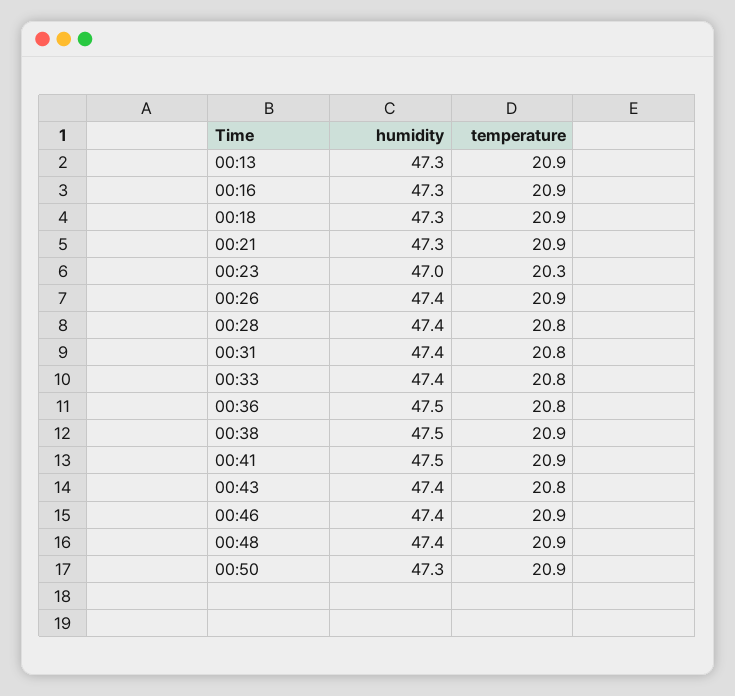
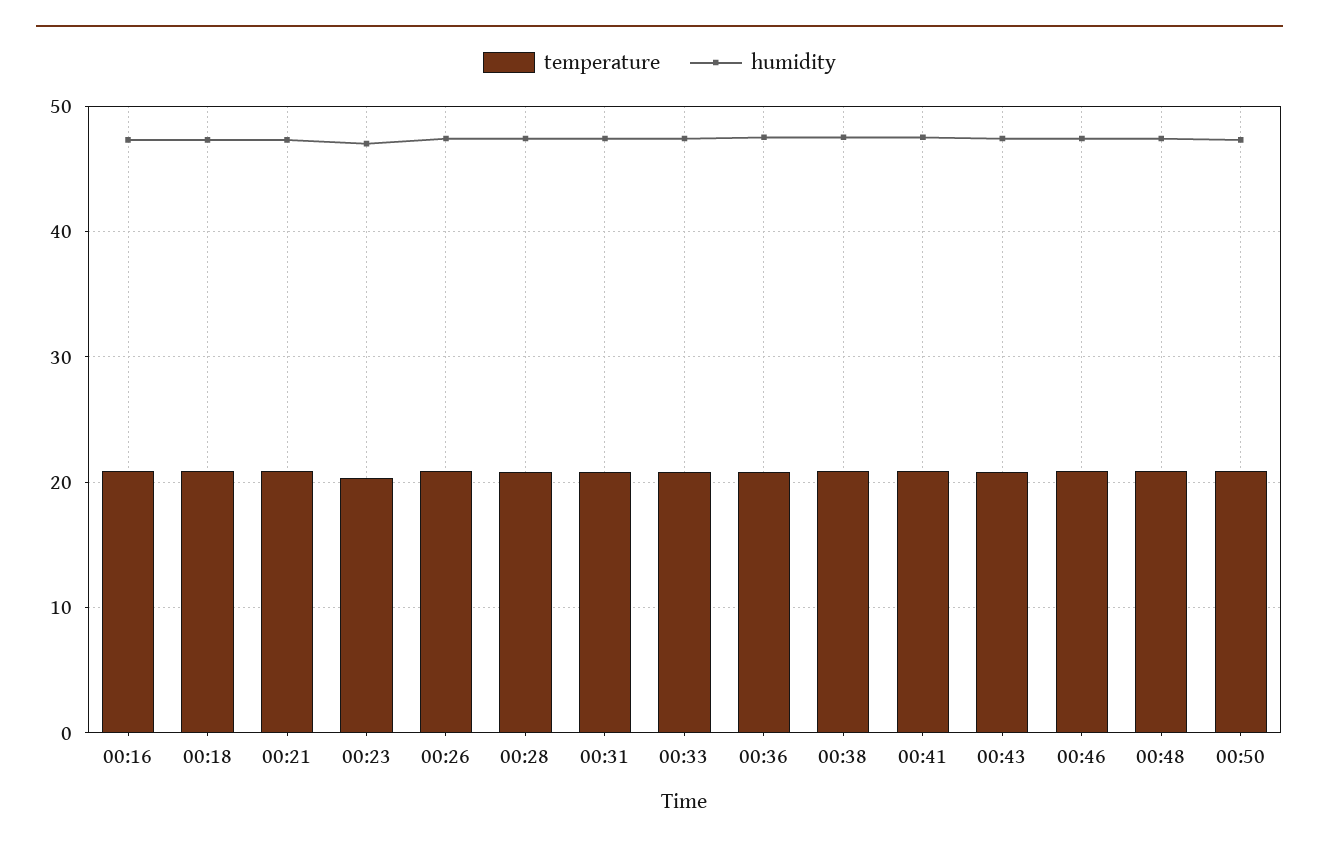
humidity, 00:13: 47.3 -> none
temperature, 00:13: 20.9 -> none

